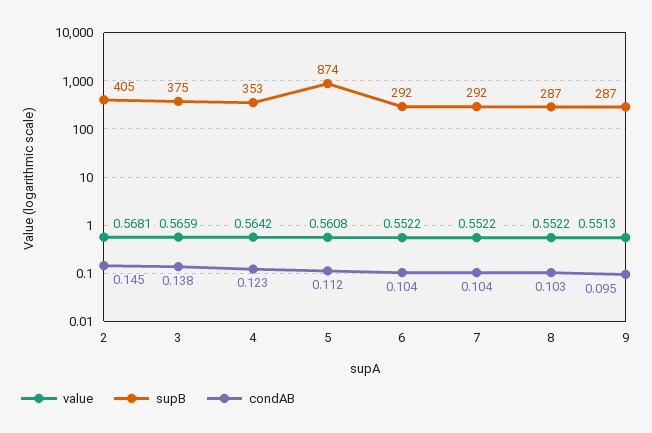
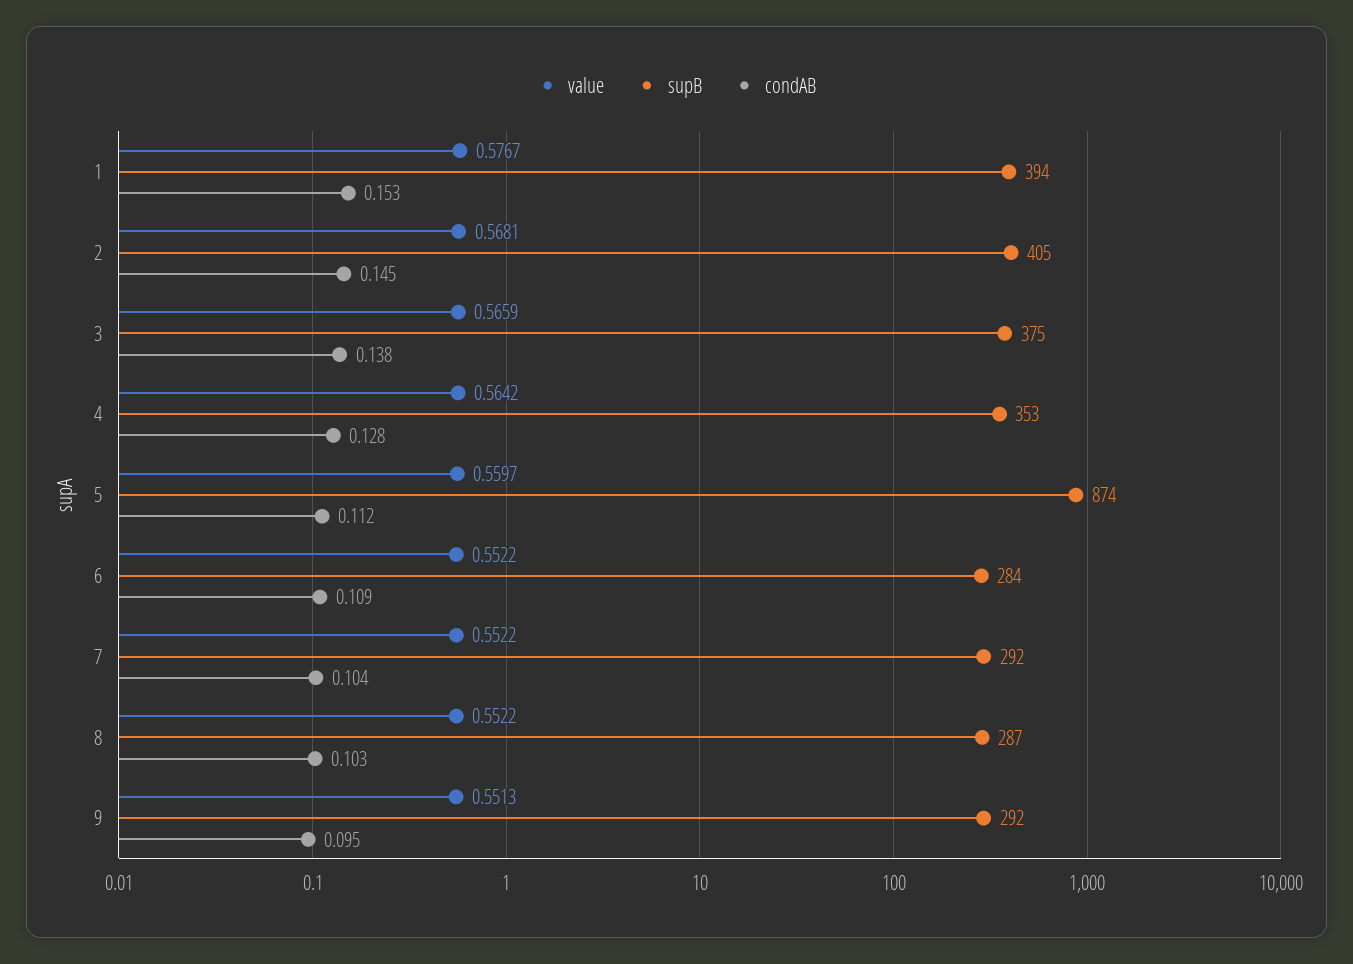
condAB, 4: 0.123 -> 0.128
value, 5: 0.5608 -> 0.5597
supB, 6: 292 -> 284
condAB, 6: 0.104 -> 0.109
supB, 9: 287 -> 292
value, 1: none -> 0.5767
supB, 1: none -> 394
condAB, 1: none -> 0.153

